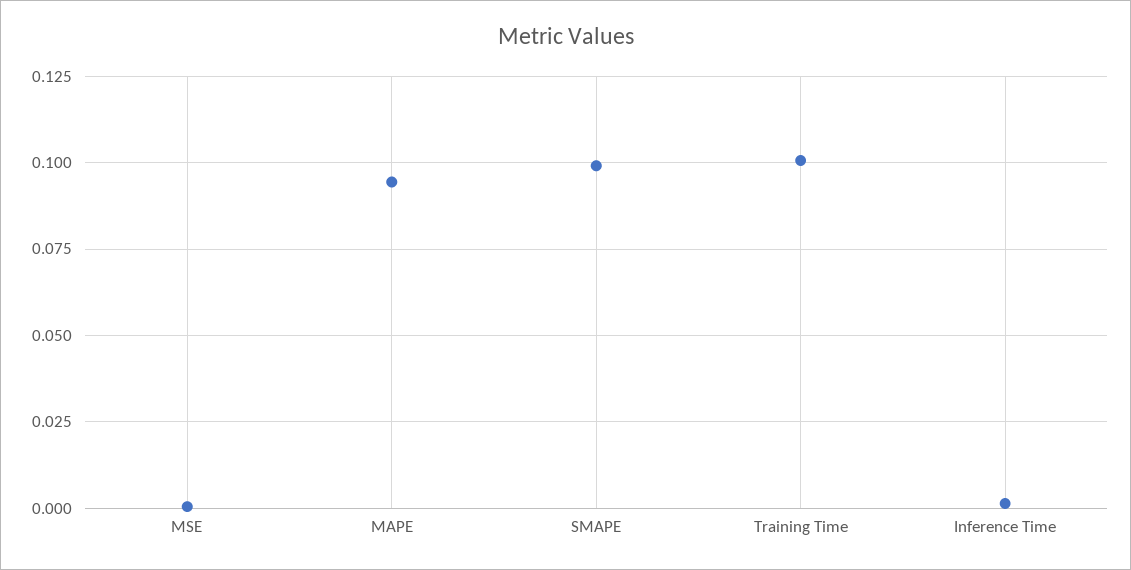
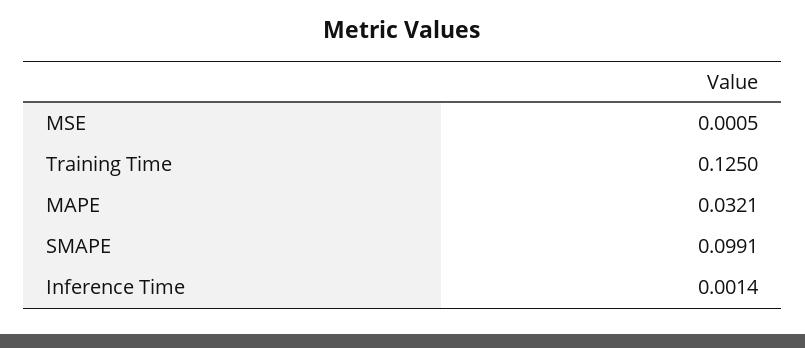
MAPE: 0.095 -> 0.0321
Training Time: 0.1 -> 0.125

